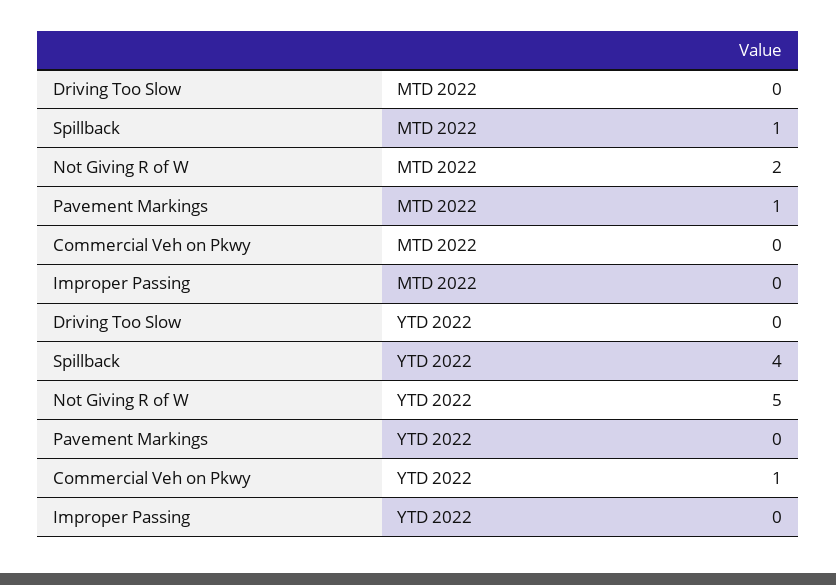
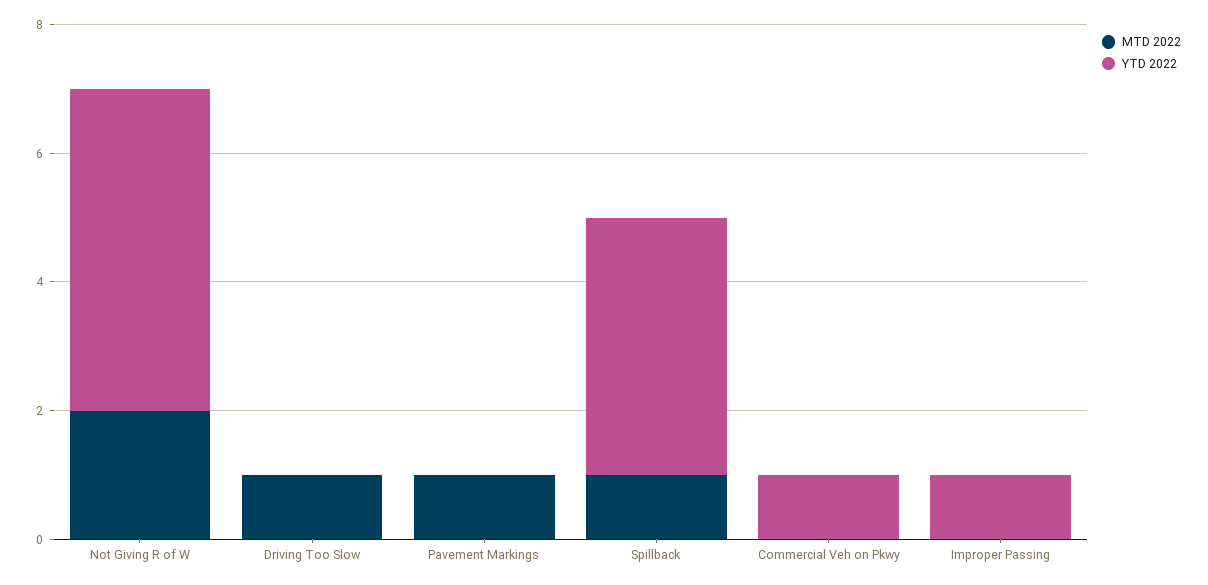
MTD 2022, Driving Too Slow: 0 -> 1
YTD 2022, Improper Passing: 0 -> 1

